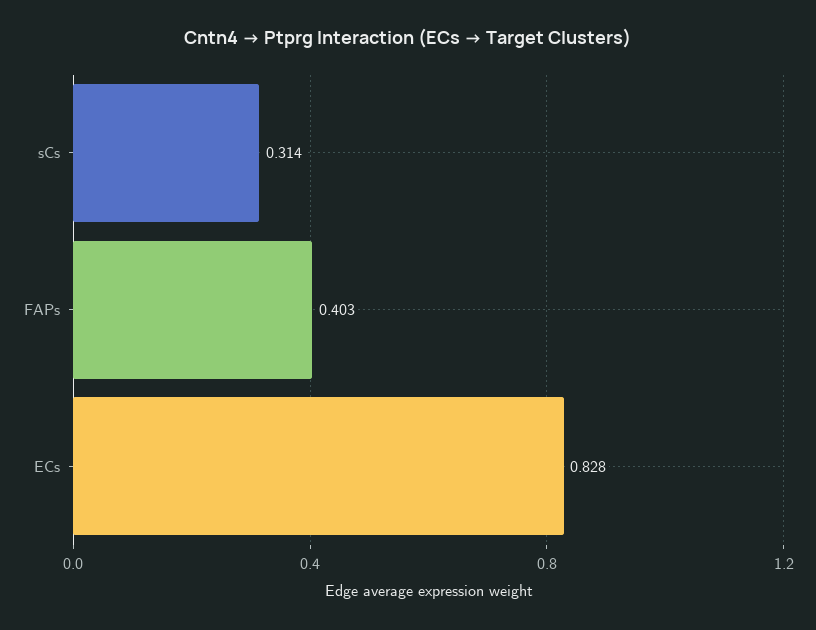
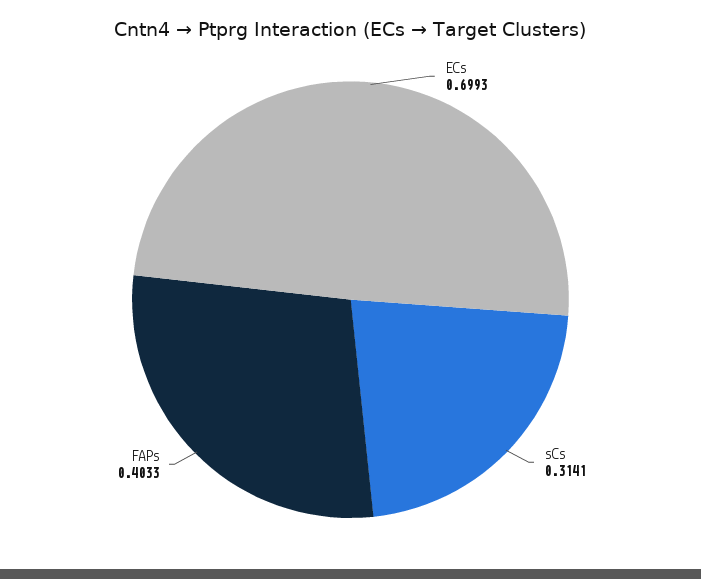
ECs: 0.828 -> 0.6993

